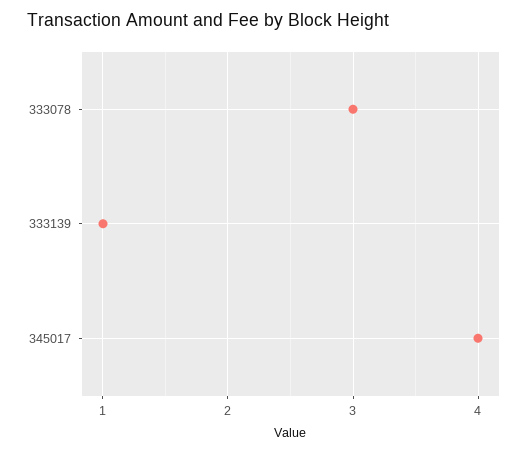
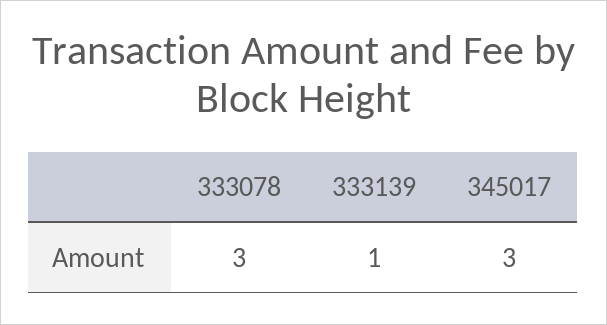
345017: 4 -> 3

